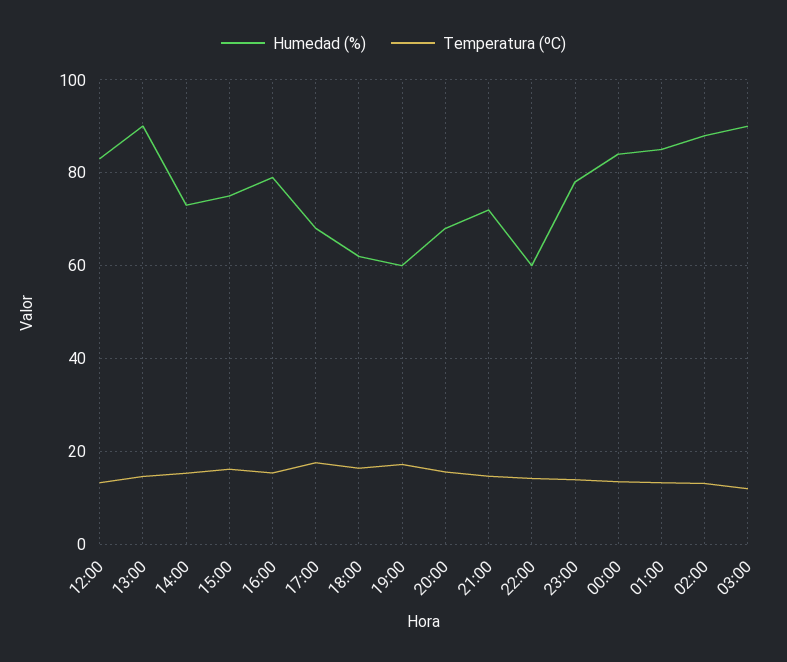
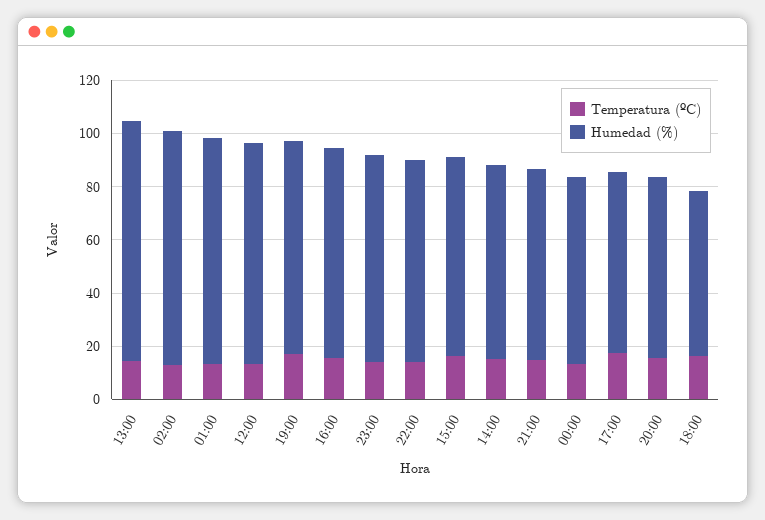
Humedad (%), 19:00: 60 -> 80
Humedad (%), 22:00: 60 -> 75
Humedad (%), 00:00: 84 -> 70
Humedad (%), 03:00: 90 -> none
Temperatura (ºC), 03:00: 12 -> none

